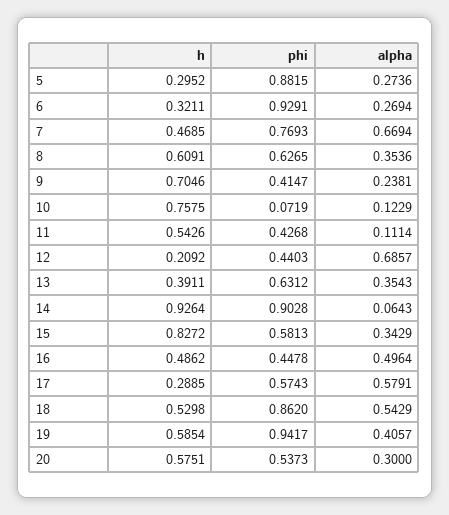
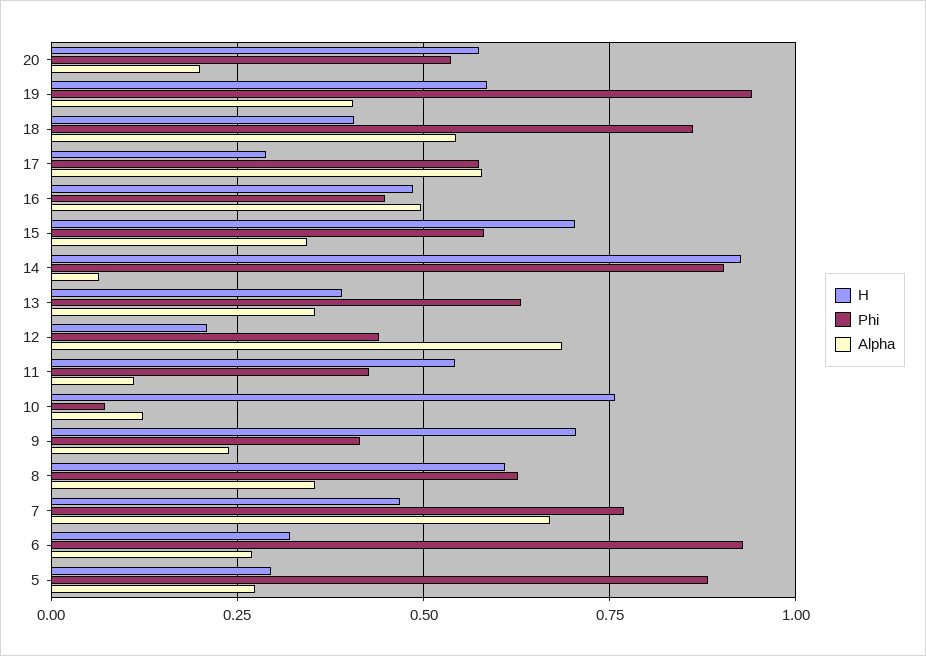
h, 15: 0.8272 -> 0.7
h, 18: 0.5298 -> 0.4
alpha, 20: 0.3 -> 0.2

